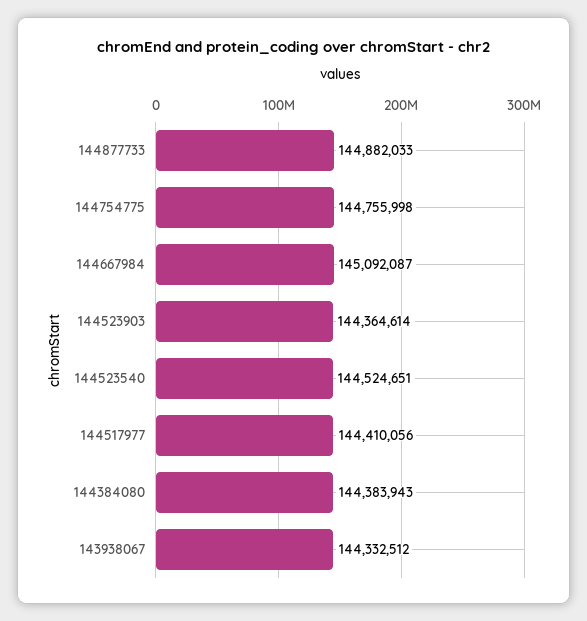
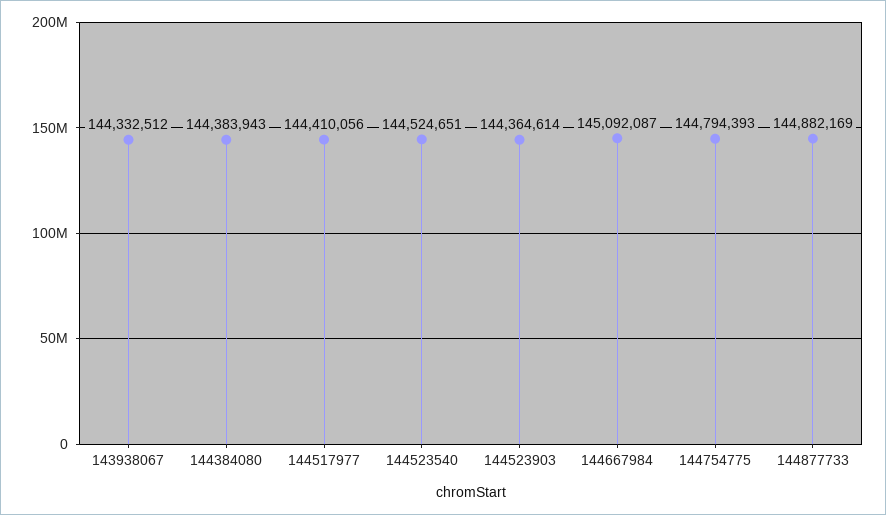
144877733: 144882033 -> 144882169
144754775: 144755998 -> 144794393

